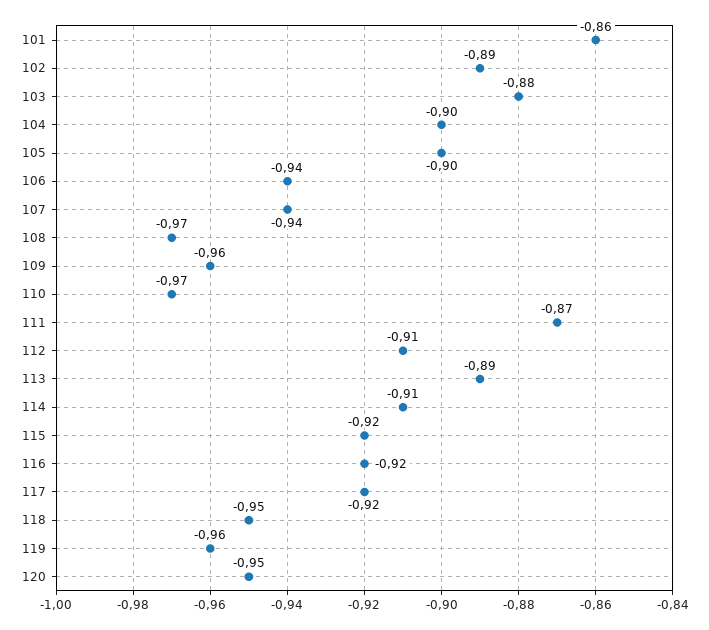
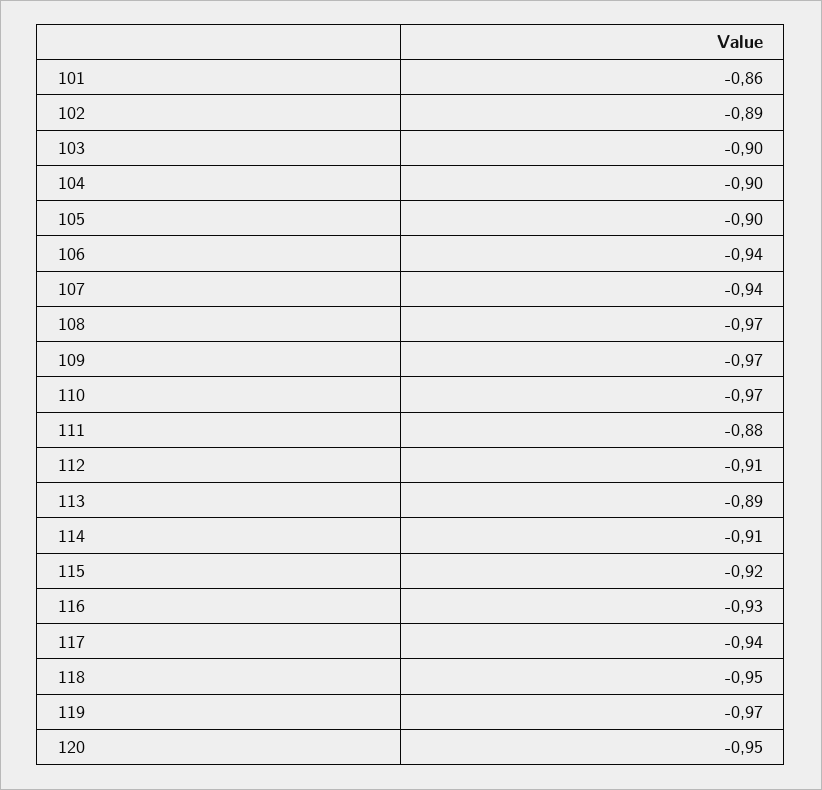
103: -0.88 -> -0.9
109: -0.96 -> -0.97
111: -0.87 -> -0.88
116: -0.92 -> -0.93
117: -0.92 -> -0.94
119: -0.96 -> -0.97

